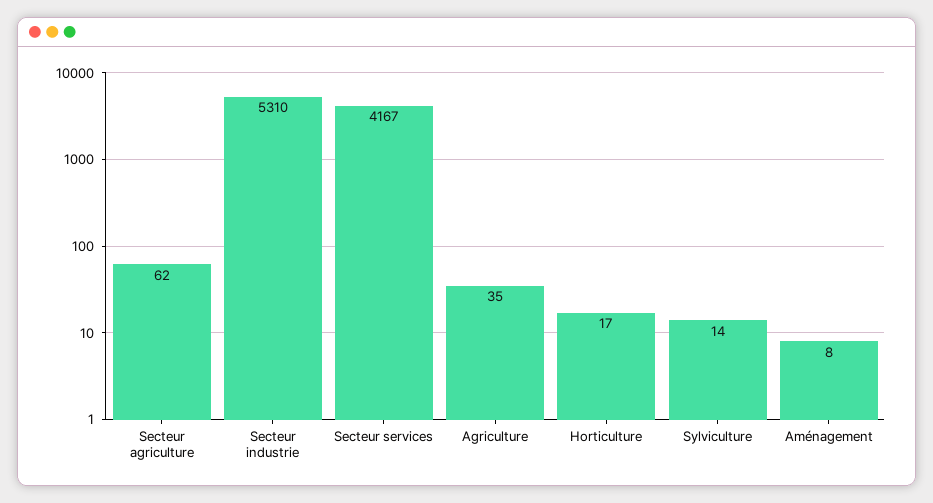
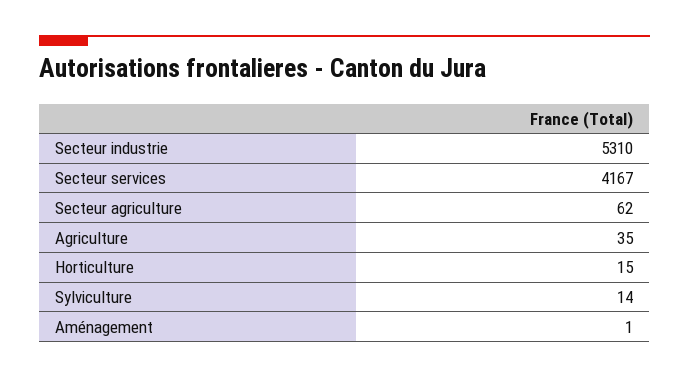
Horticulture: 17 -> 15
Aménagement: 8 -> 1

